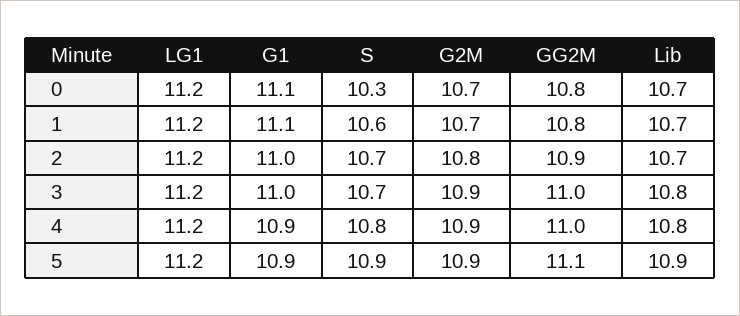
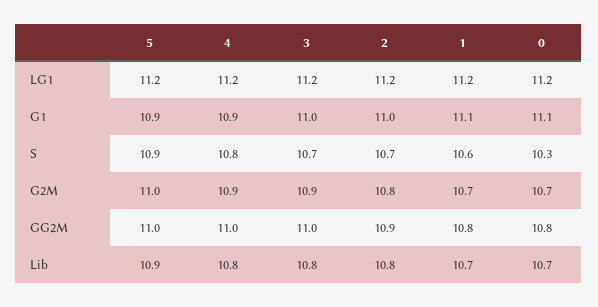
Lib, 2: 10.7 -> 10.8
G2M, 5: 10.9 -> 11
GG2M, 5: 11.1 -> 11

